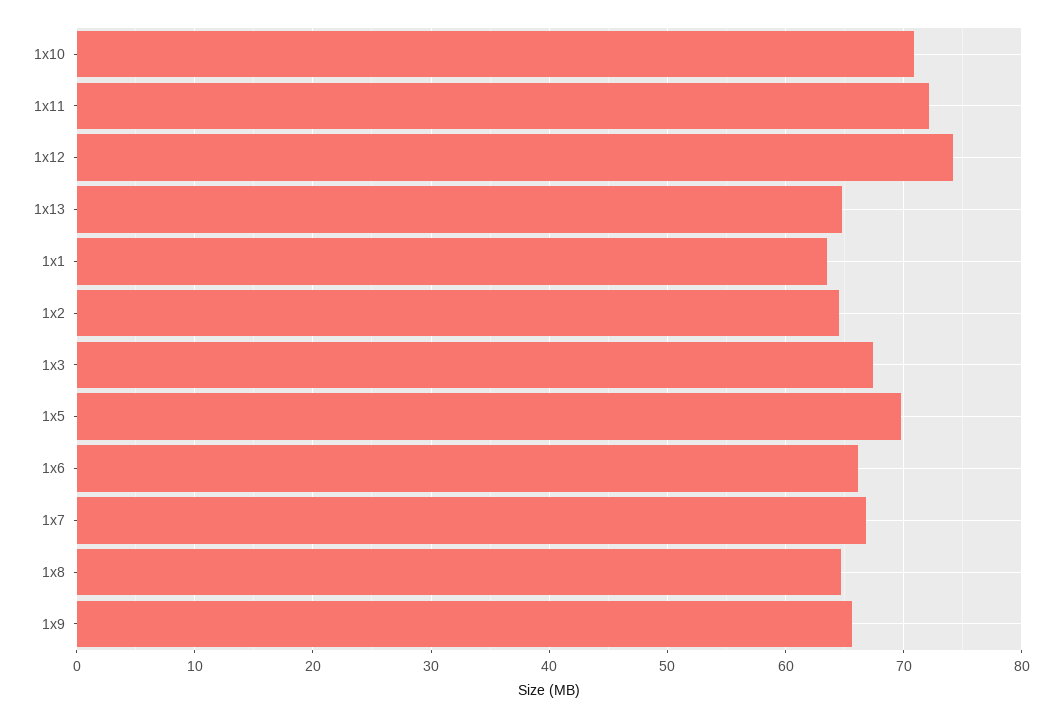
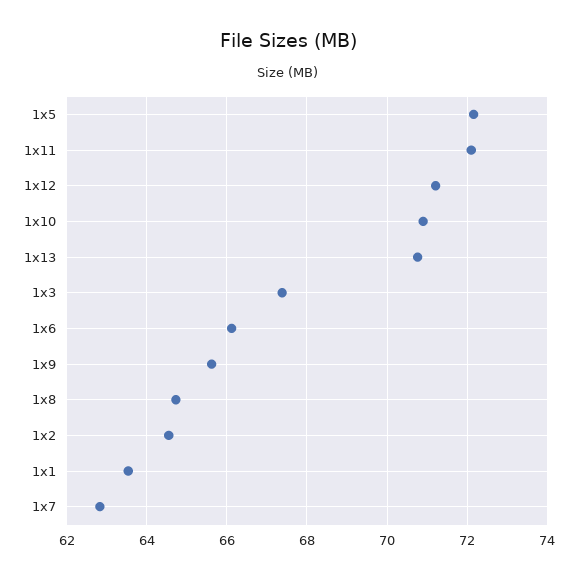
1x12: 74 -> 71.2
1x13: 65 -> 70.8
1x5: 70 -> 72.2
1x7: 67 -> 62.8

